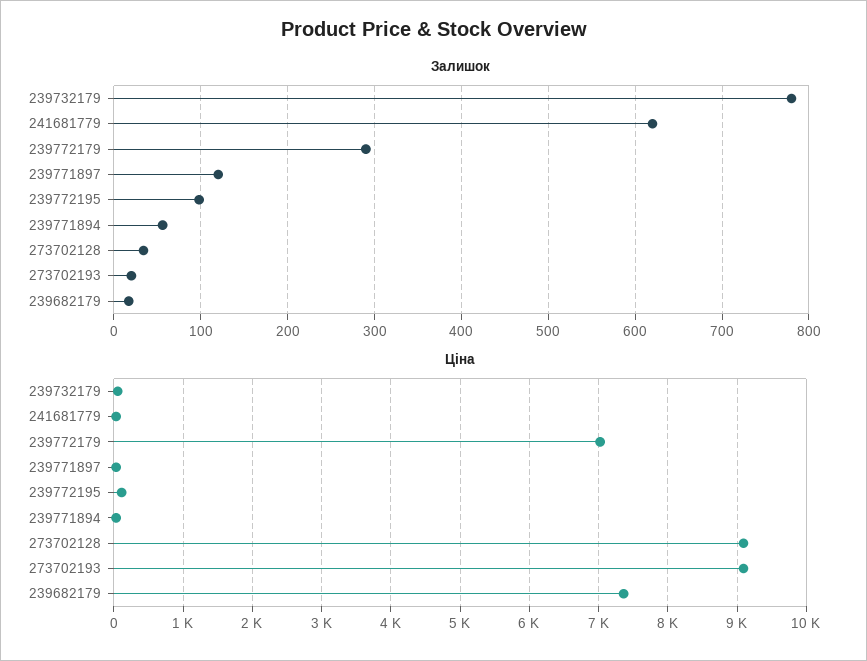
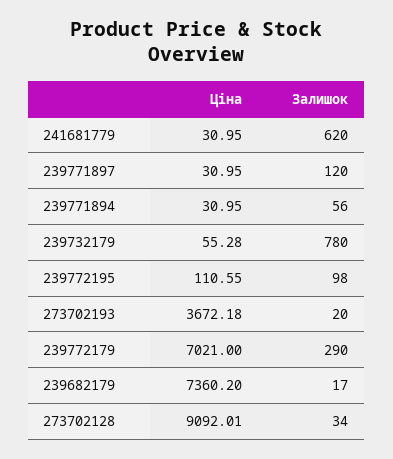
Ціна, 273702193: 9100 -> 3672.18

